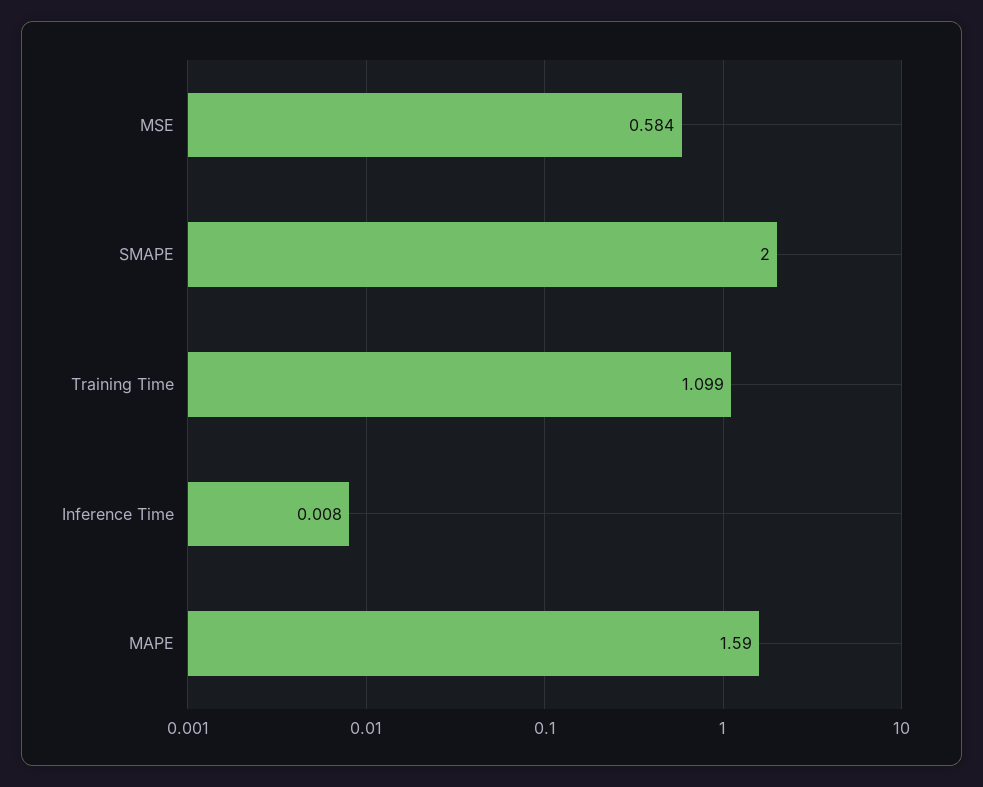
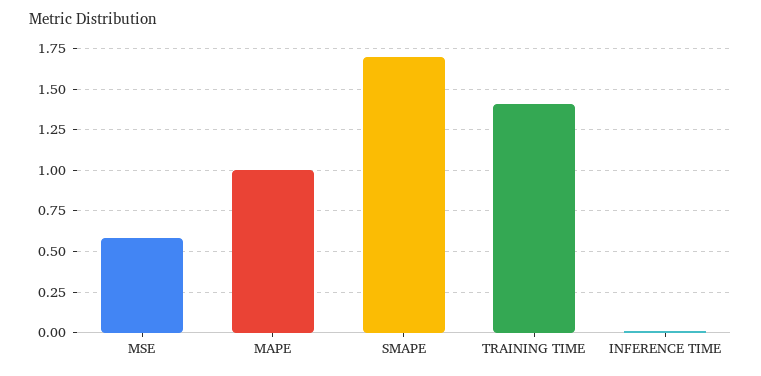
SMAPE: 2 -> 1.7
Training Time: 1.099 -> 1.4
MAPE: 1.59 -> 1

